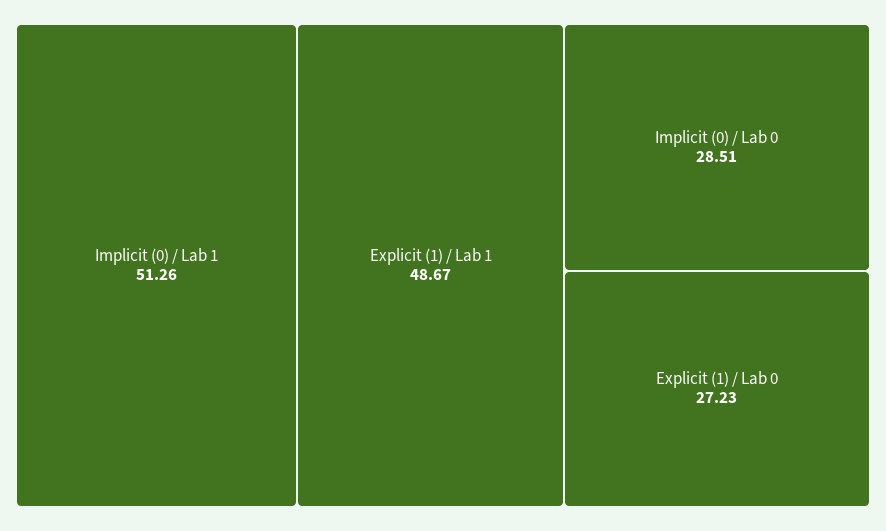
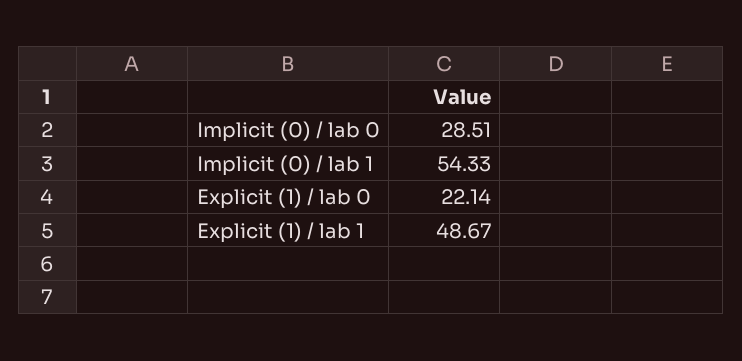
Implicit (0) / Lab 1: 51.26 -> 54.33
Explicit (1) / Lab 0: 27.23 -> 22.14

